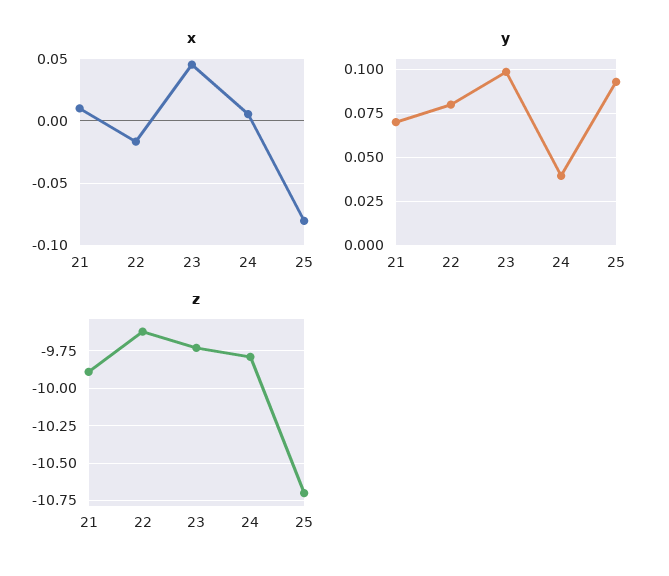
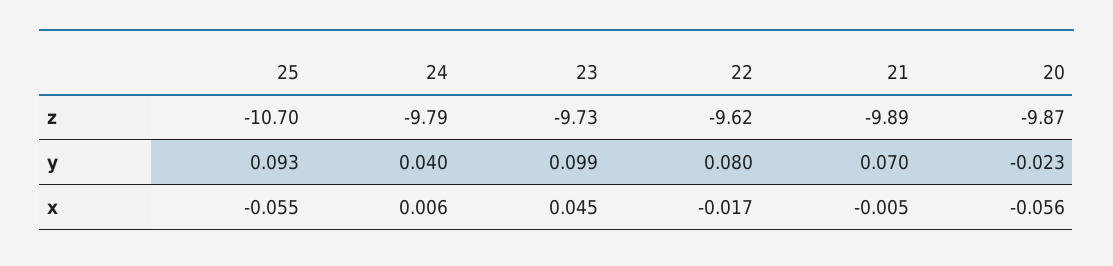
x, 21: 0.01 -> -0.005
x, 25: -0.08 -> -0.055
z, 20: none -> -9.87
y, 20: none -> -0.023
x, 20: none -> -0.056

